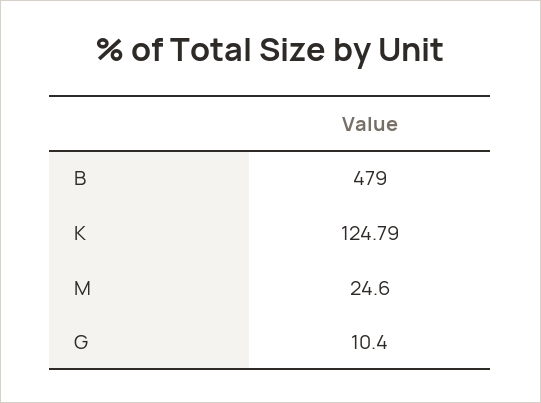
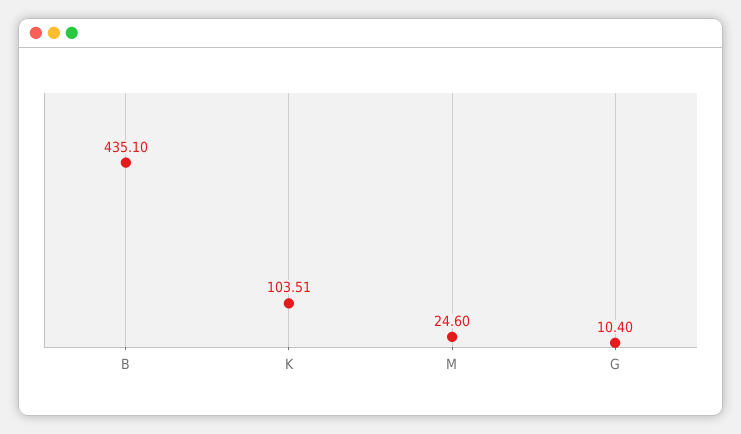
B: 479 -> 435.1
K: 124.79 -> 103.51

